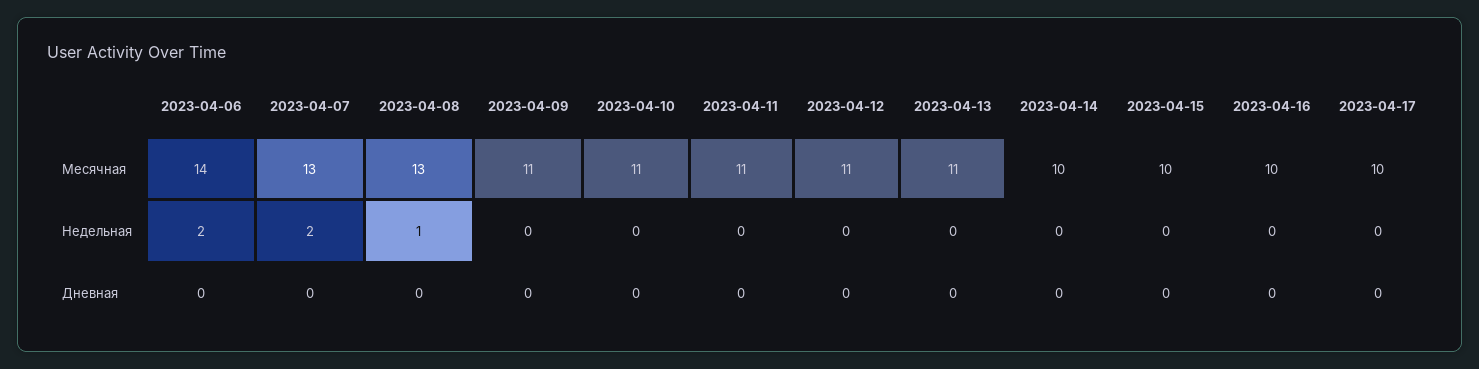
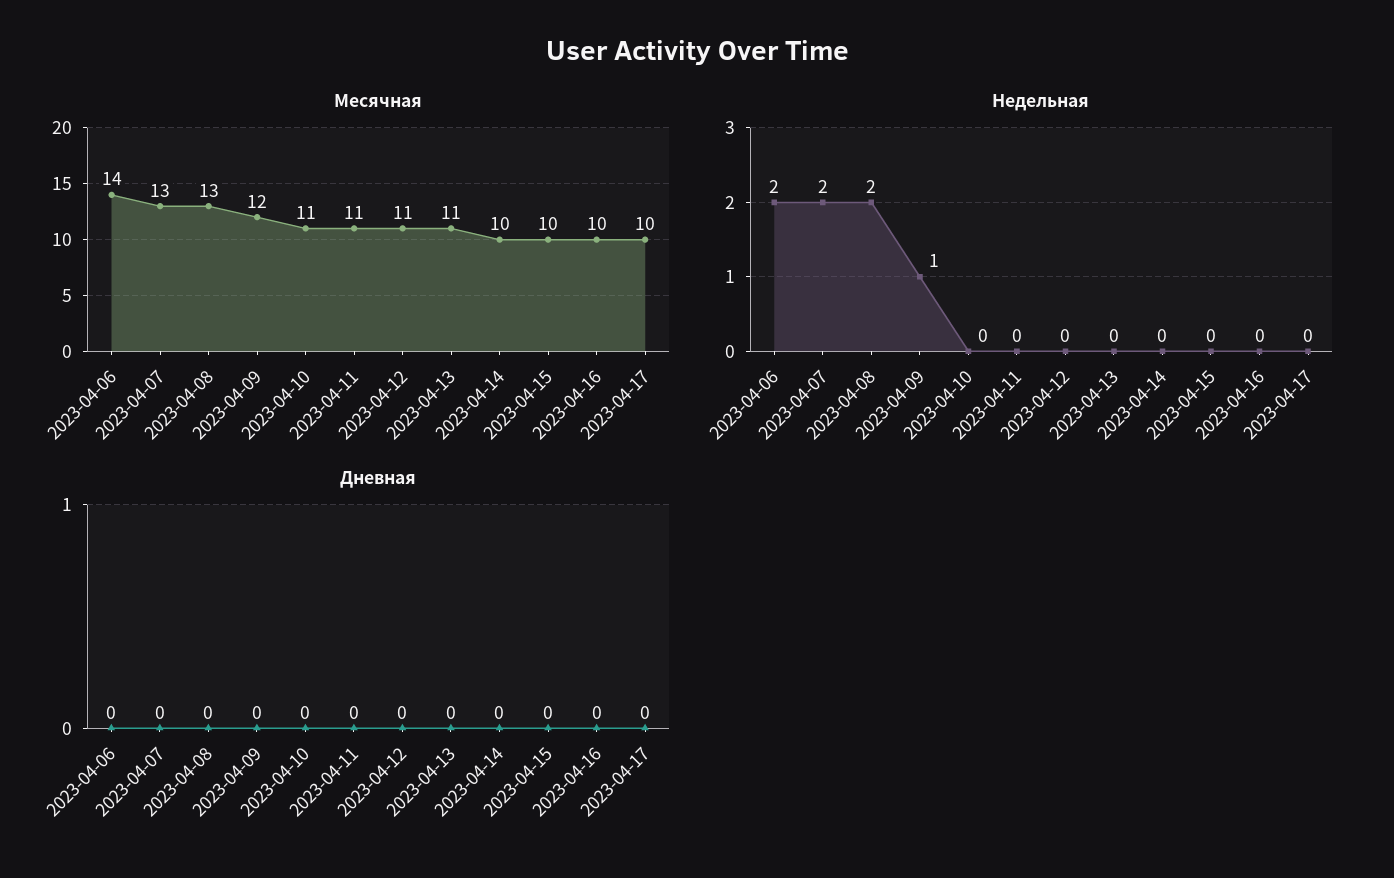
Месячная, 2023-04-09: 11 -> 12
Недельная, 2023-04-08: 1 -> 2
Недельная, 2023-04-09: 0 -> 1

